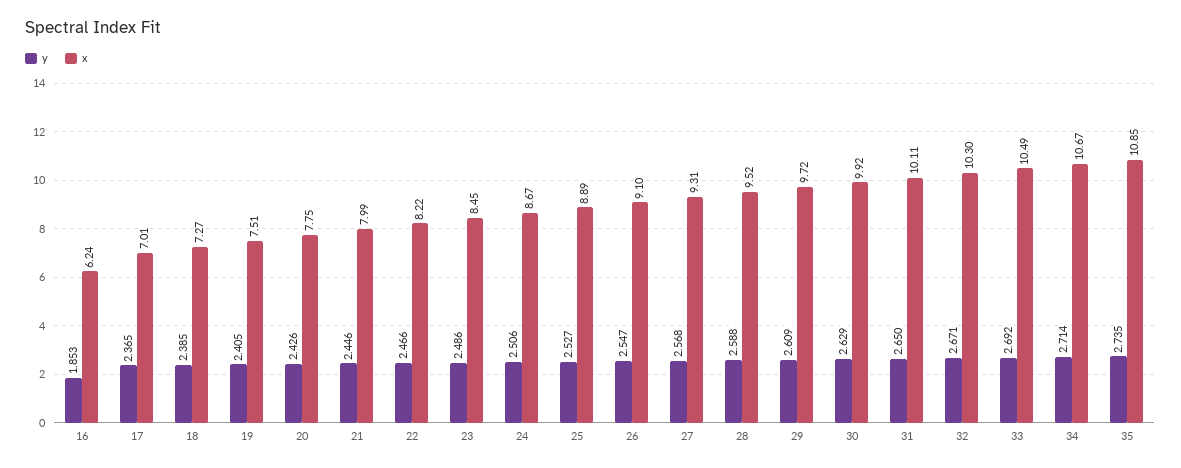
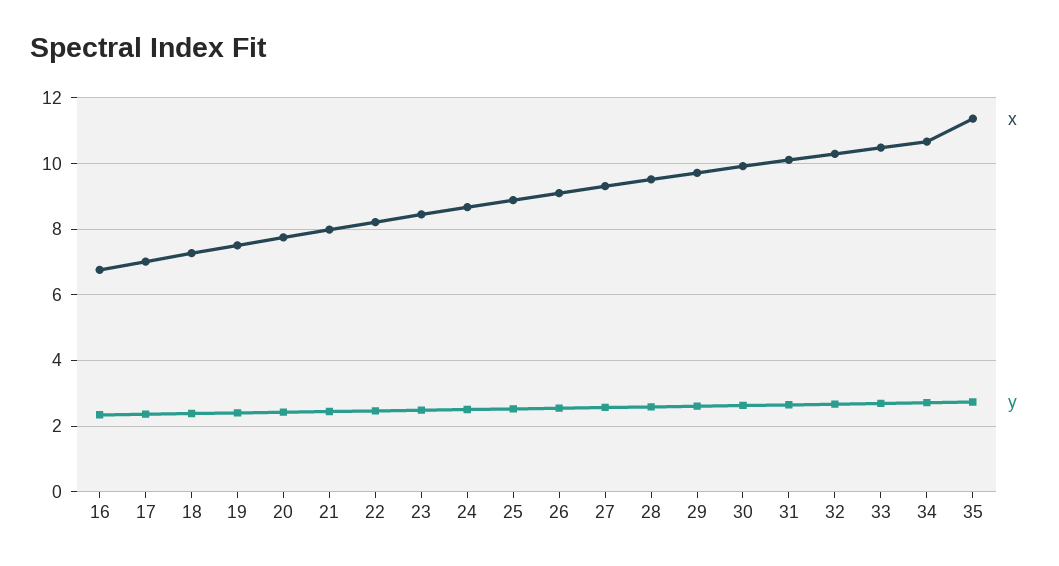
y, 16: 1.853 -> 2.4
x, 16: 6.24 -> 6.8
x, 35: 10.85 -> 11.4

